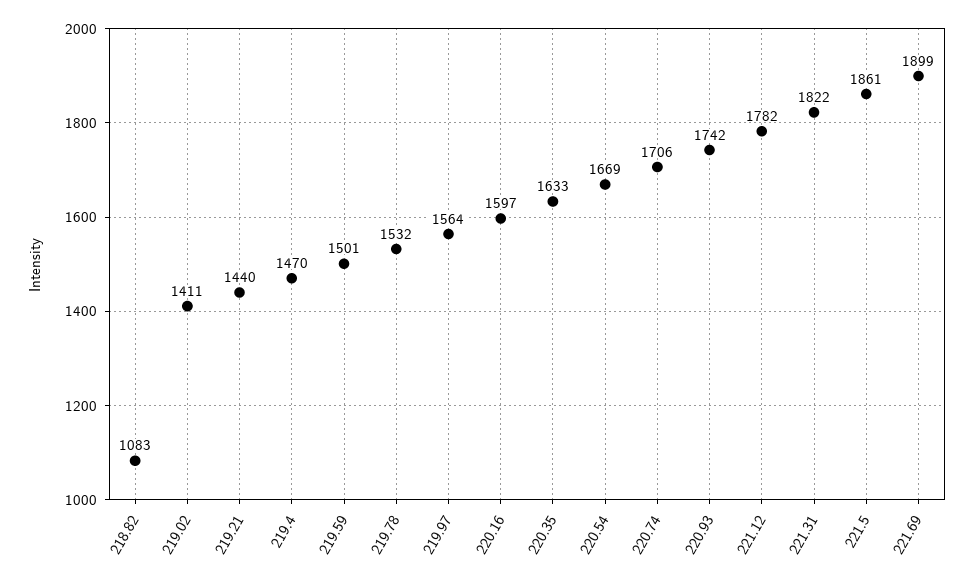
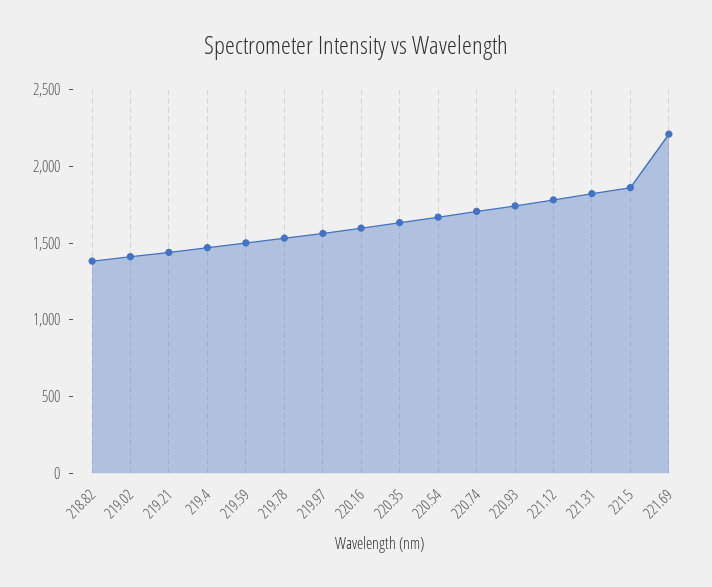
218.82: 1083 -> 1400
221.69: 1899 -> 2200

